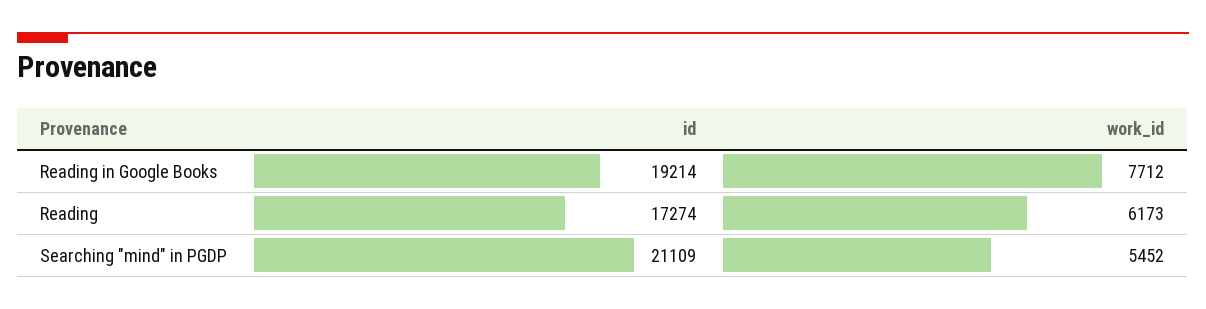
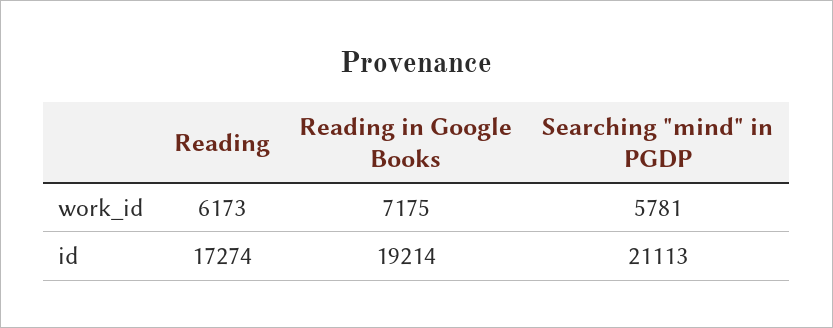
work_id, Reading in Google Books: 7712 -> 7175
id, Searching "mind" in PGDP: 21109 -> 21113
work_id, Searching "mind" in PGDP: 5452 -> 5781

